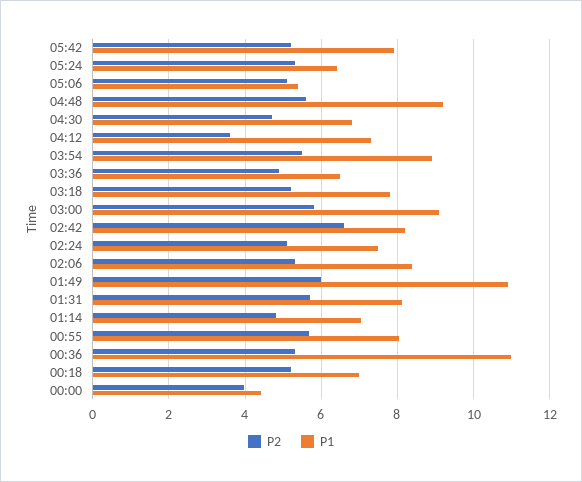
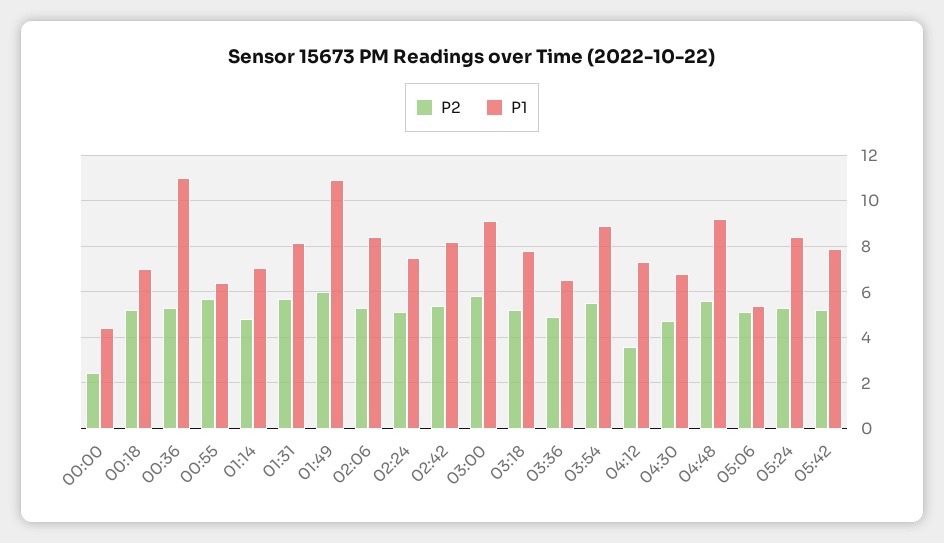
P1, 05:24: 6.4 -> 8.5
P2, 02:42: 6.6 -> 5.5
P1, 00:55: 8 -> 6.5
P2, 00:00: 4 -> 2.5

